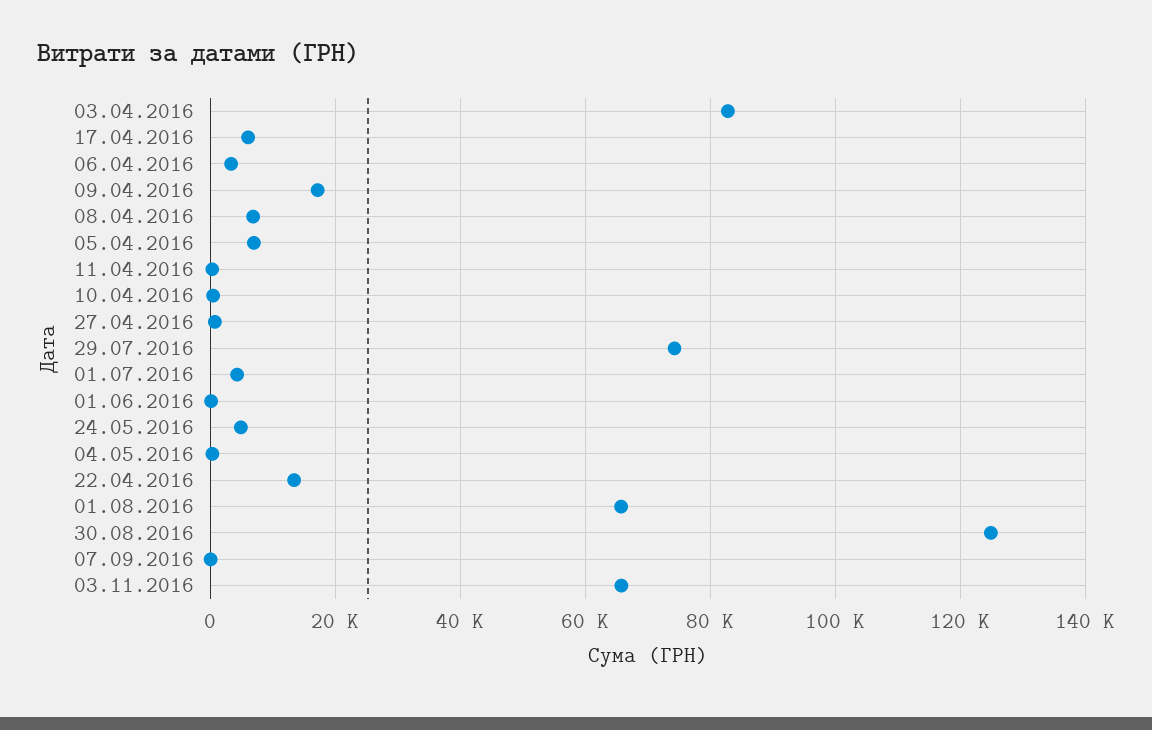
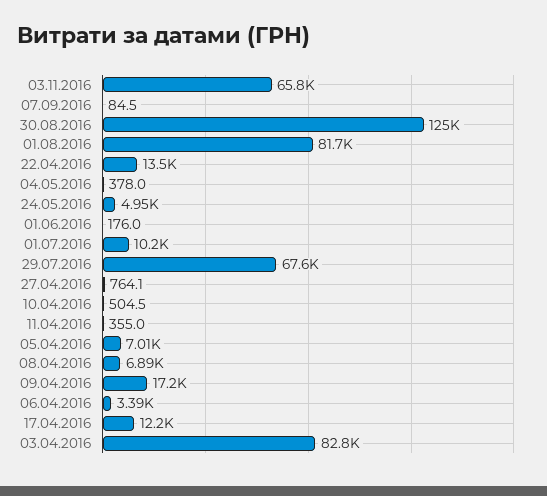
17.04.2016: 6000 -> 12200
29.07.2016: 74000 -> 67600
01.07.2016: 4000 -> 10200
01.08.2016: 66000 -> 81700

